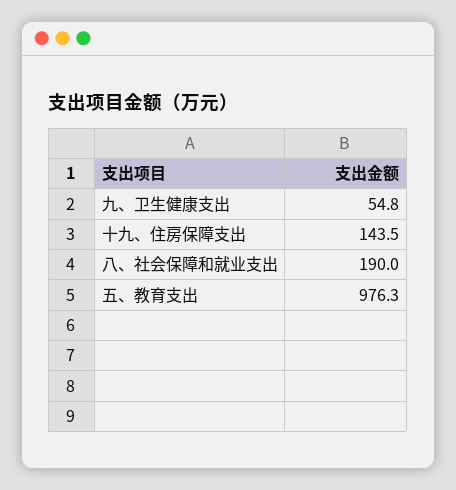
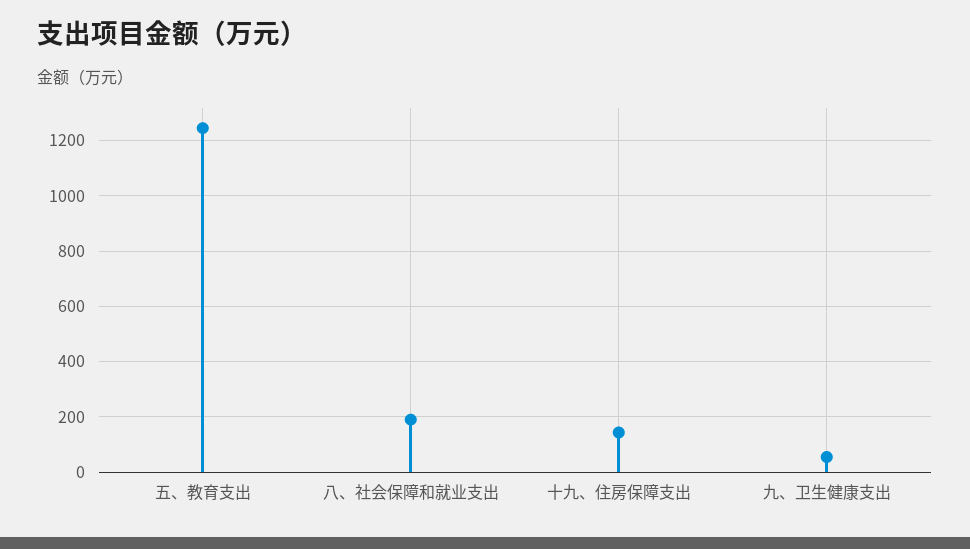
五、教育支出: 976.3 -> 1250

